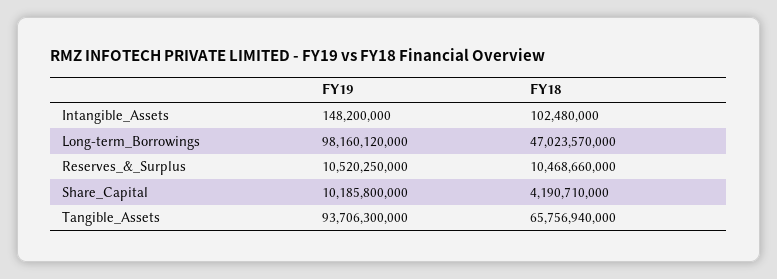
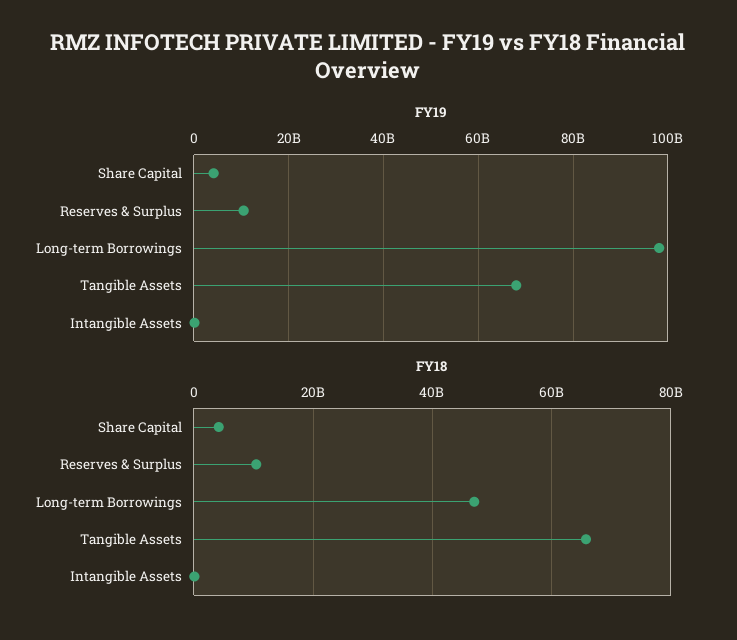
FY19, Share_Capital: 10185800000 -> 4000000000
FY19, Tangible_Assets: 93706300000 -> 68000000000

